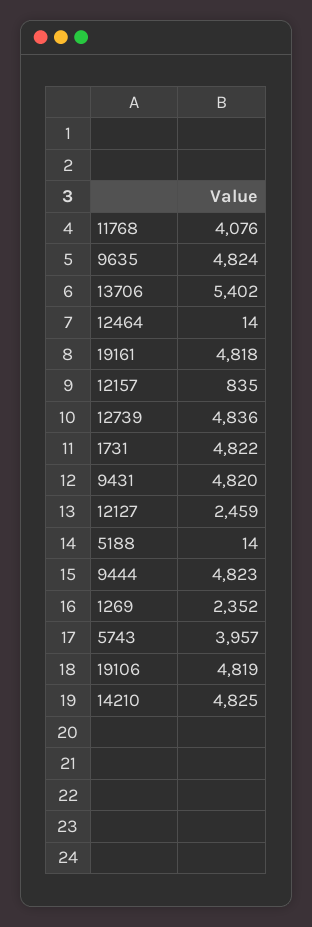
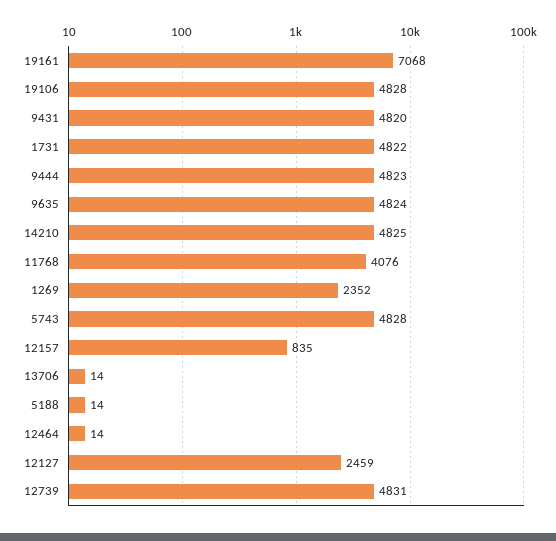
13706: 5402 -> 14
19161: 4818 -> 7068
12739: 4836 -> 4831
5743: 3957 -> 4828
19106: 4819 -> 4828

